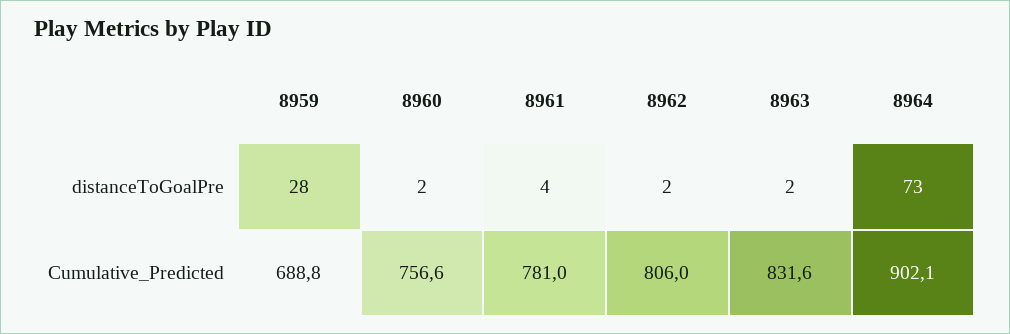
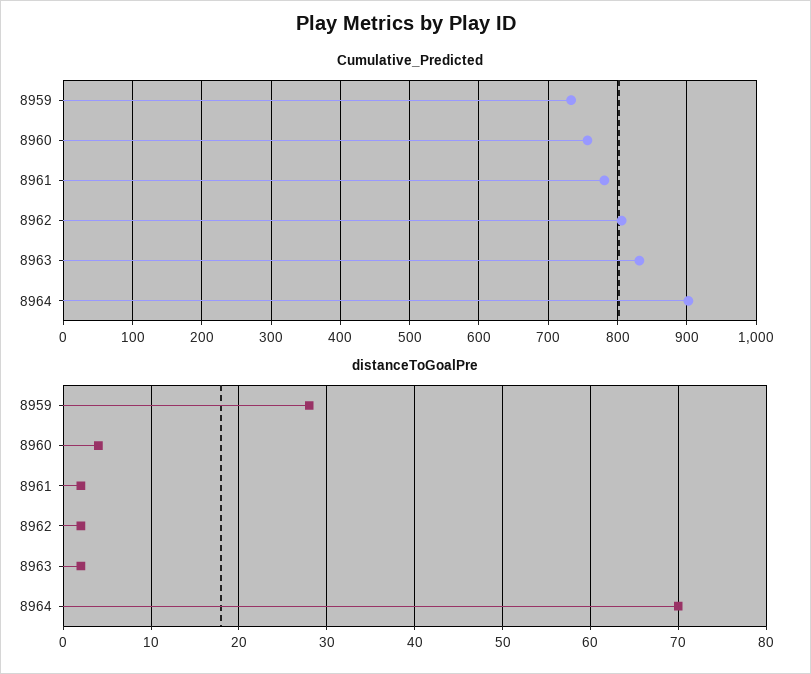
distanceToGoalPre, 8960: 2 -> 4
distanceToGoalPre, 8961: 4 -> 2
distanceToGoalPre, 8964: 73 -> 70
Cumulative_Predicted, 8959: 688.8 -> 730

